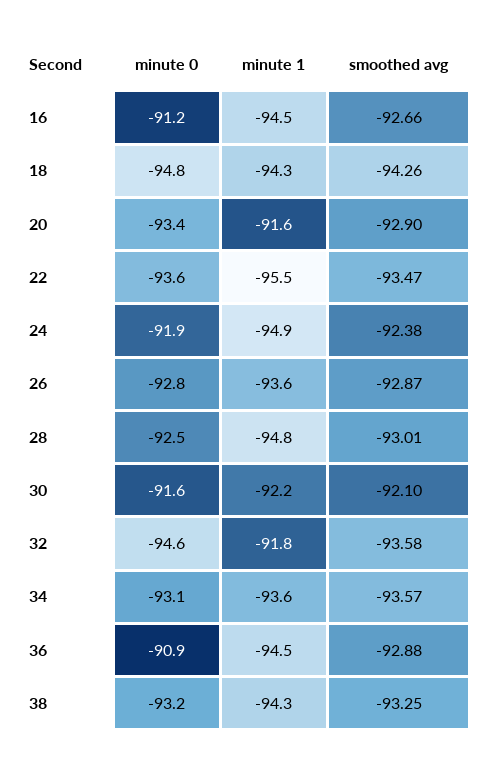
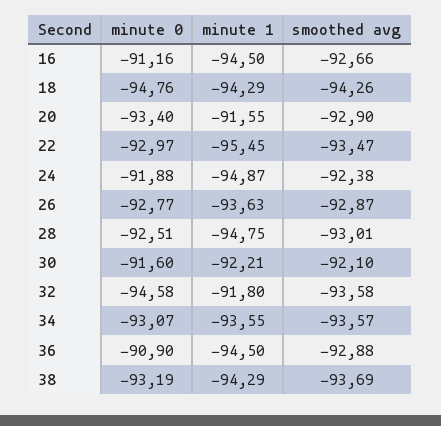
minute 0, 22: -93.6 -> -92.97
smoothed avg, 38: -93.25 -> -93.69

